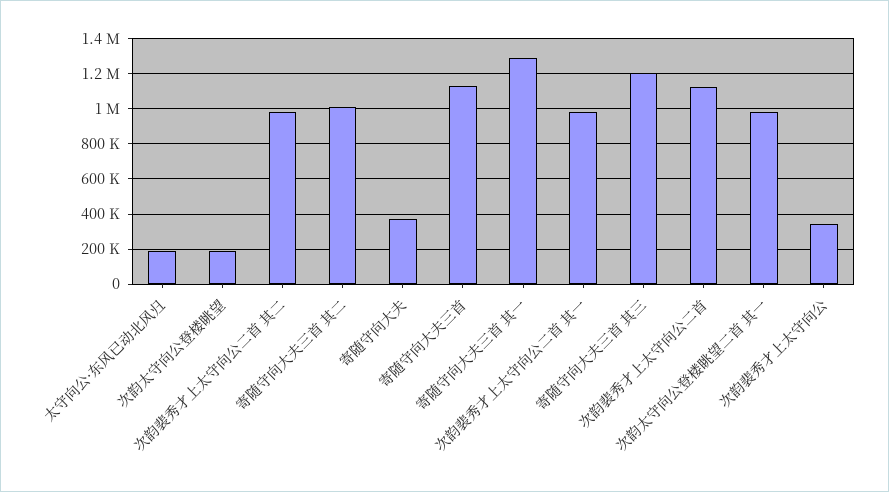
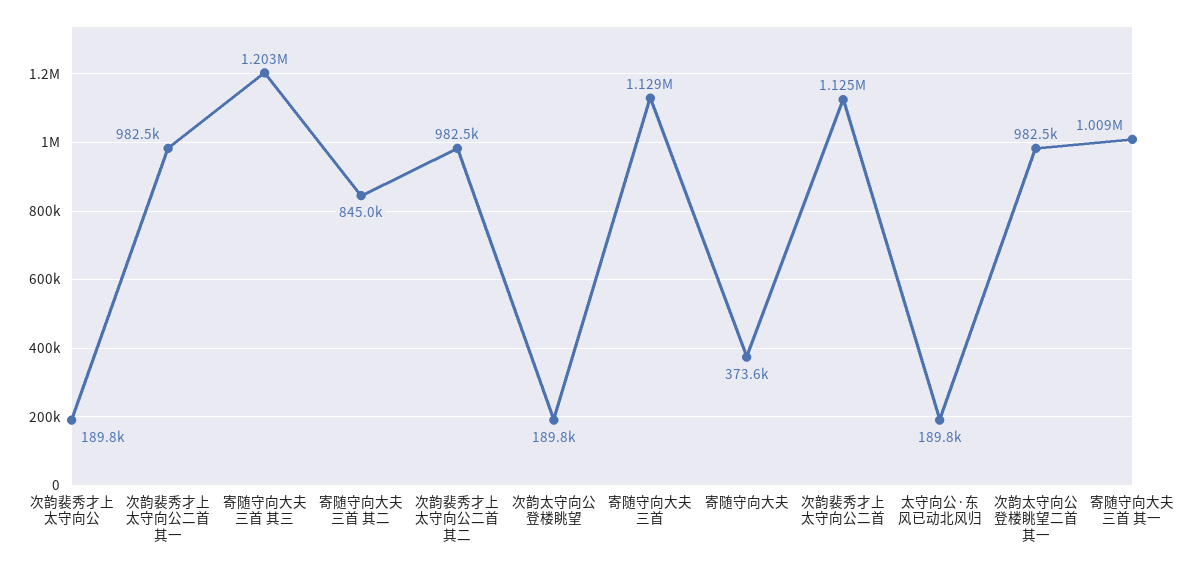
寄随守向大夫三首 其二: 1000000 -> 845000
寄随守向大夫三首 其一: 1300000 -> 1009000
次韵裴秀才上太守向公: 350000 -> 189800

